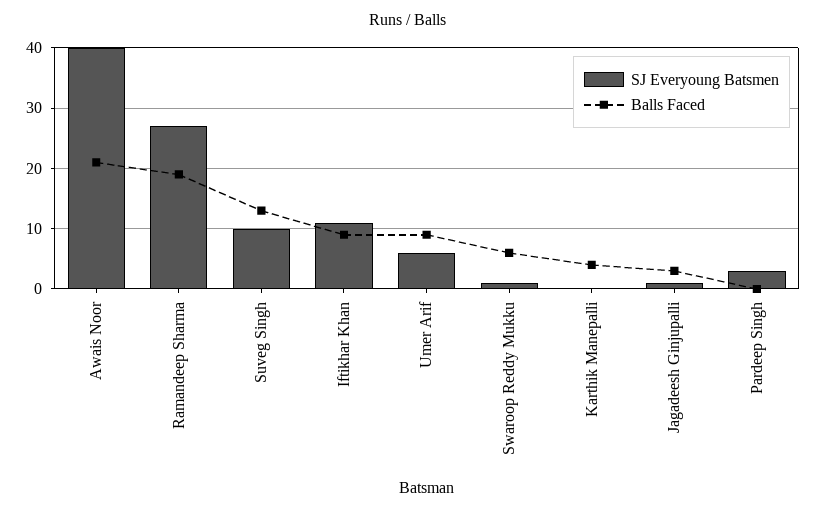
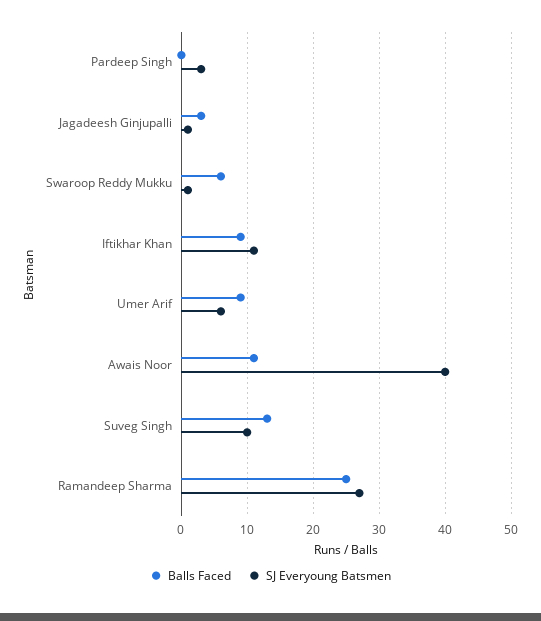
Balls Faced, Awais Noor: 21 -> 11
Balls Faced, Ramandeep Sharma: 19 -> 25
SJ Everyoung Batsmen, Karthik Manepalli: 0 -> none
Balls Faced, Karthik Manepalli: 4 -> none

